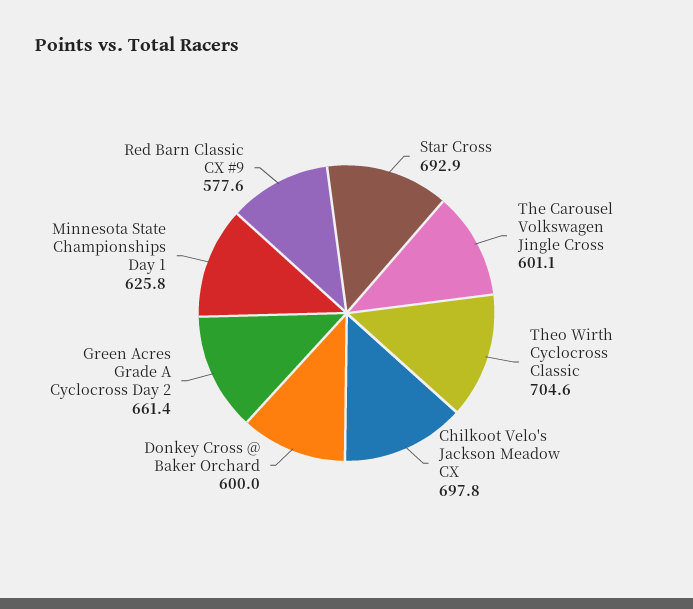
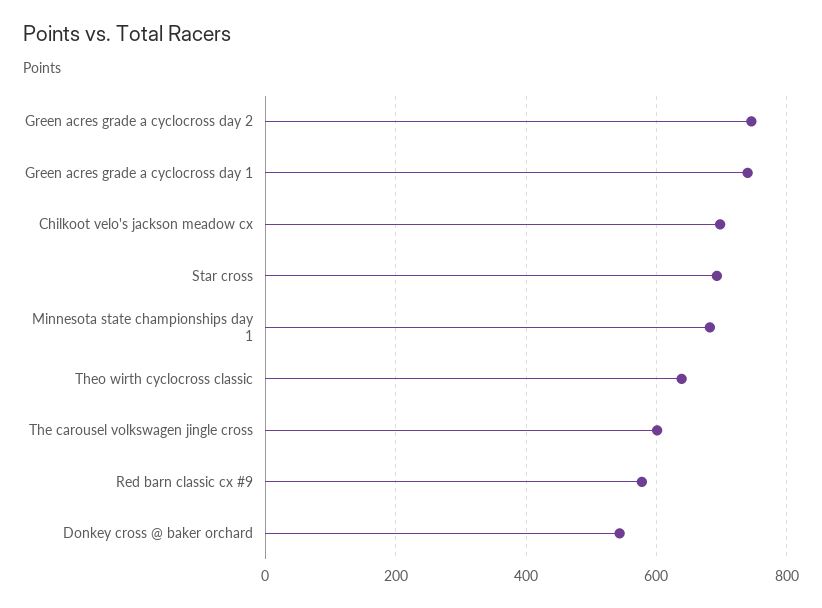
Theo Wirth Cyclocross Classic: 704.6 -> 640
Donkey Cross @ Baker Orchard: 600 -> 540
Green Acres Grade A Cyclocross Day 2: 661.4 -> 740
Minnesota State Championships Day 1: 625.8 -> 680
Green acres grade a cyclocross day 1: none -> 740

